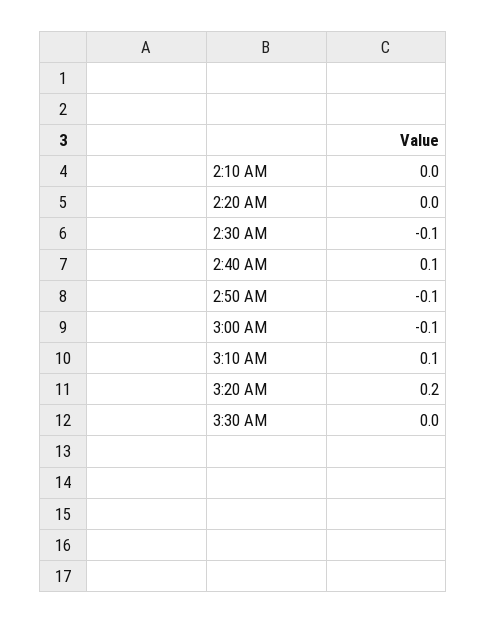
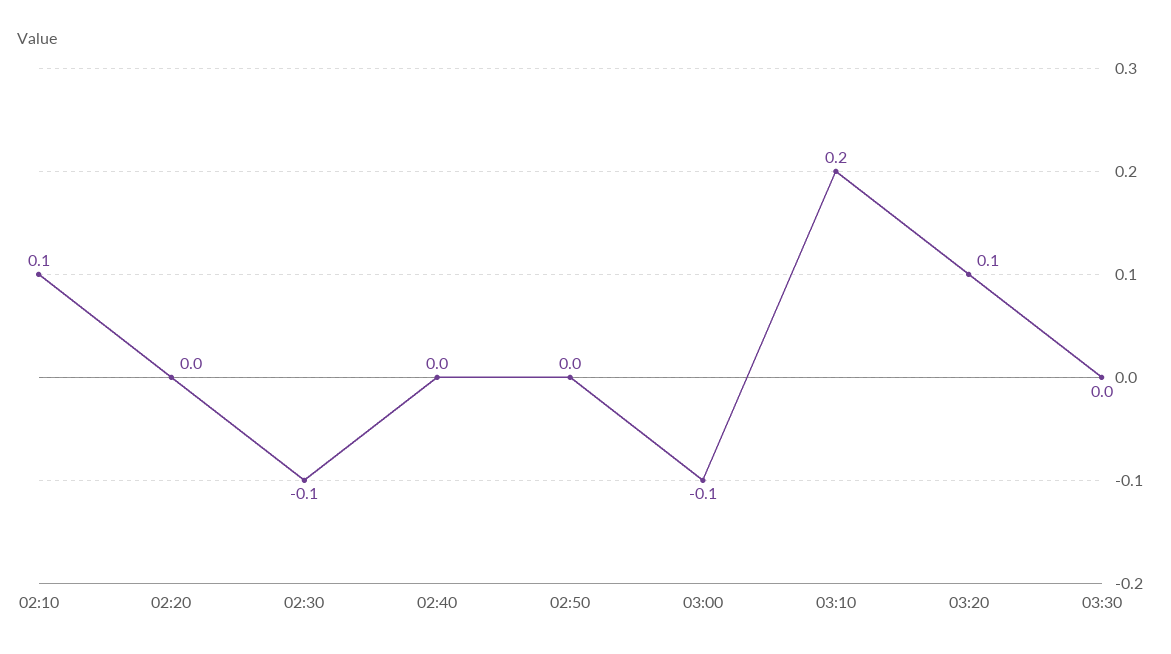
2:10 AM: 0 -> 0.1
2:40 AM: 0.1 -> 0
2:50 AM: -0.1 -> 0
3:10 AM: 0.1 -> 0.2
3:20 AM: 0.2 -> 0.1

